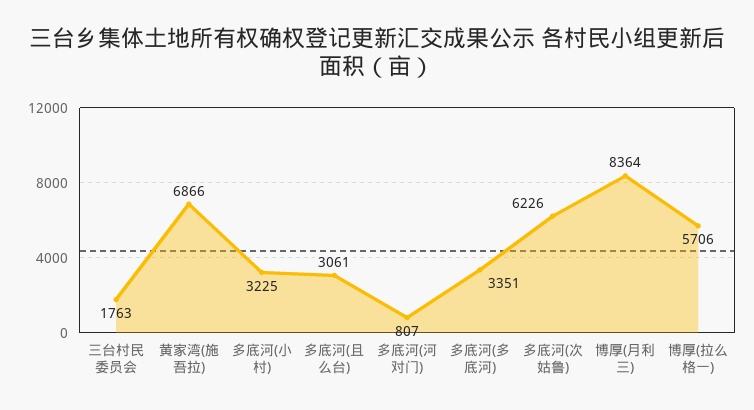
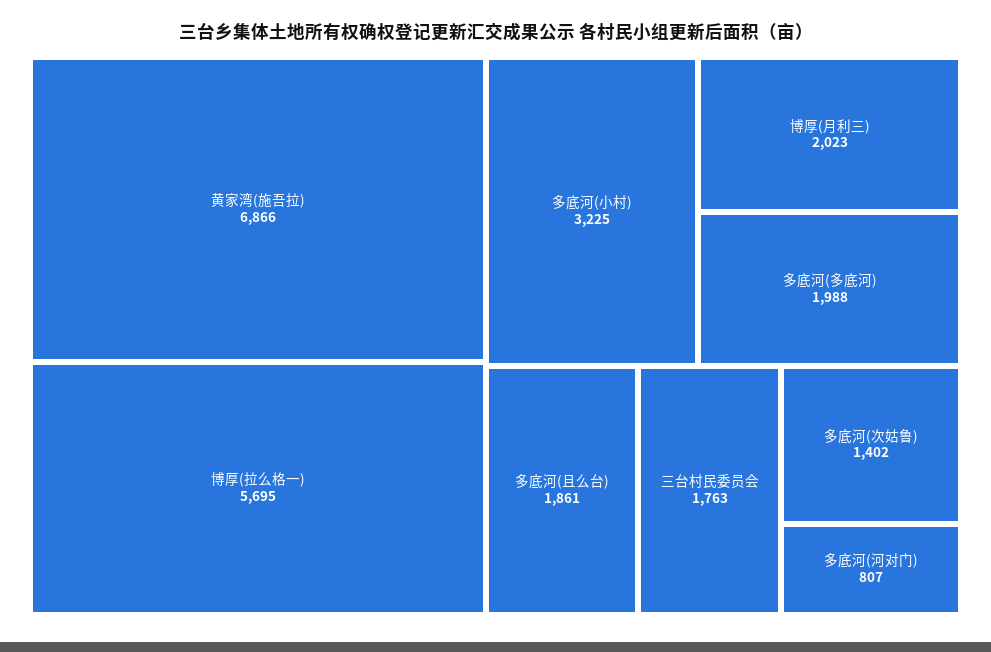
多底河(且么台): 3061 -> 1861
多底河(多底河): 3351 -> 1988
多底河(次姑鲁): 6226 -> 1402
博厚(月利三): 8364 -> 2023
博厚(拉么格一): 5706 -> 5695

